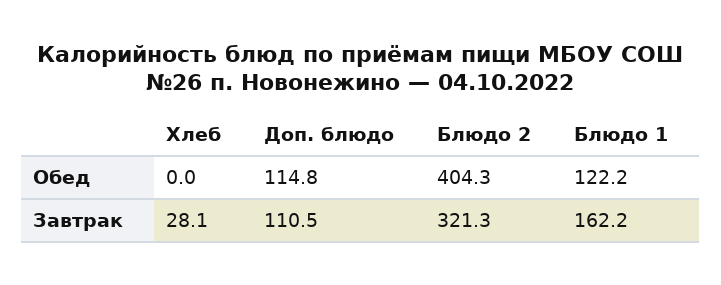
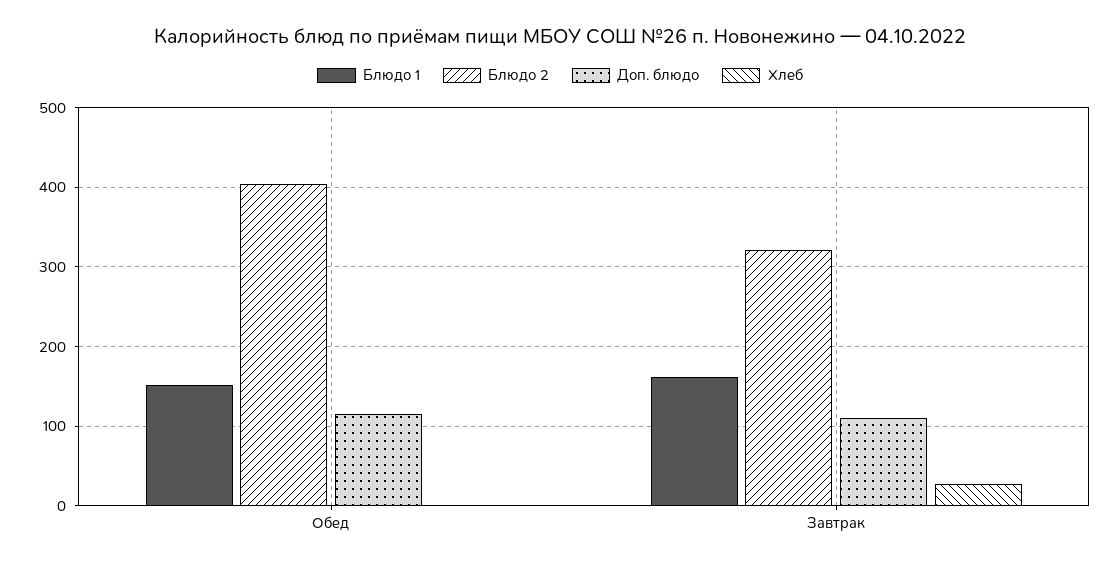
Блюдо 1, Обед: 122.2 -> 150

